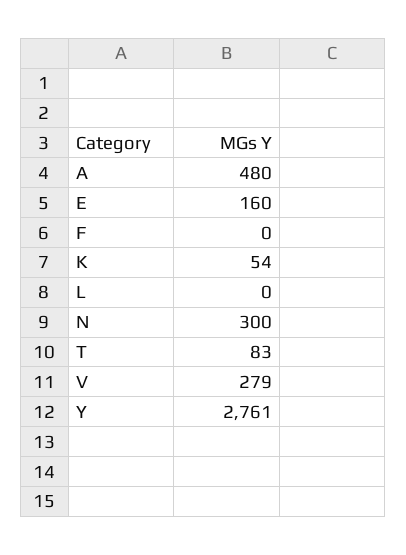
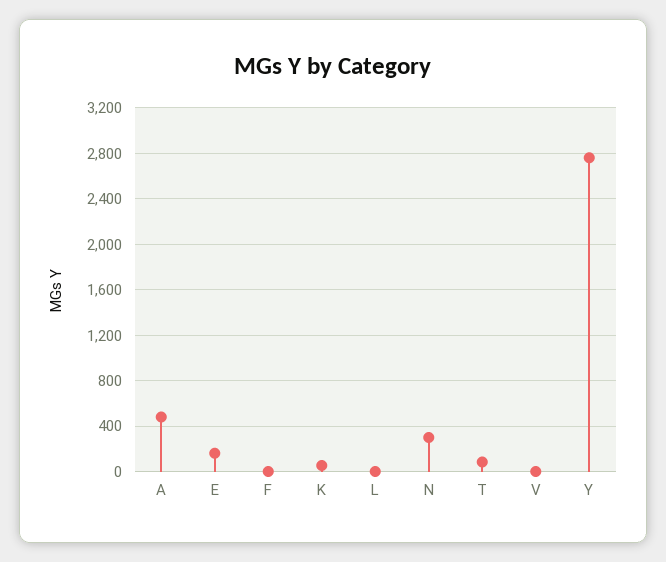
V: 279 -> 0

